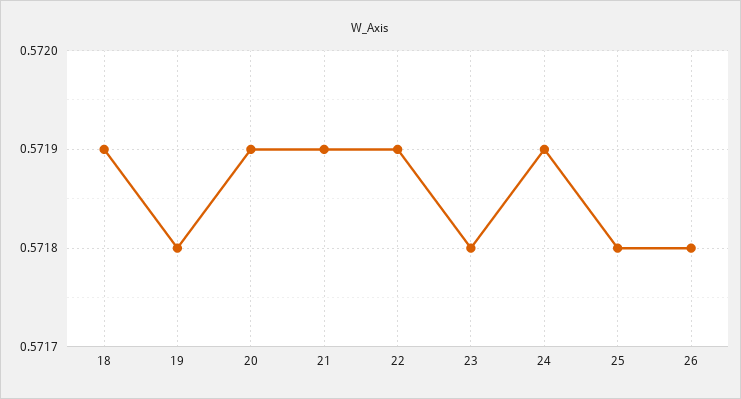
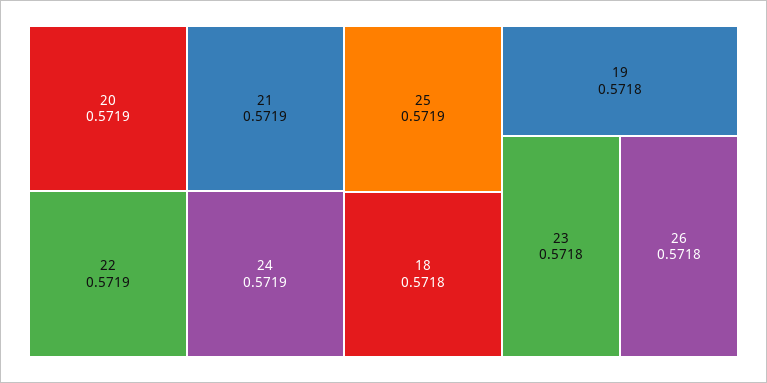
18: 0.5719 -> 0.5718
25: 0.5718 -> 0.5719

